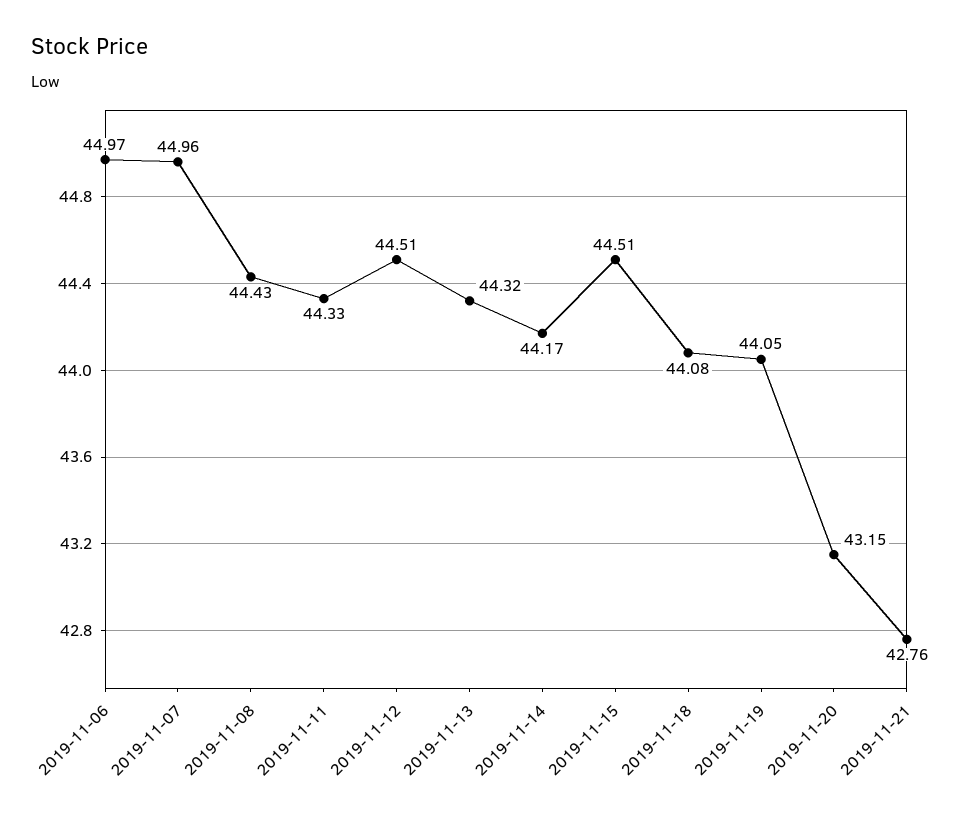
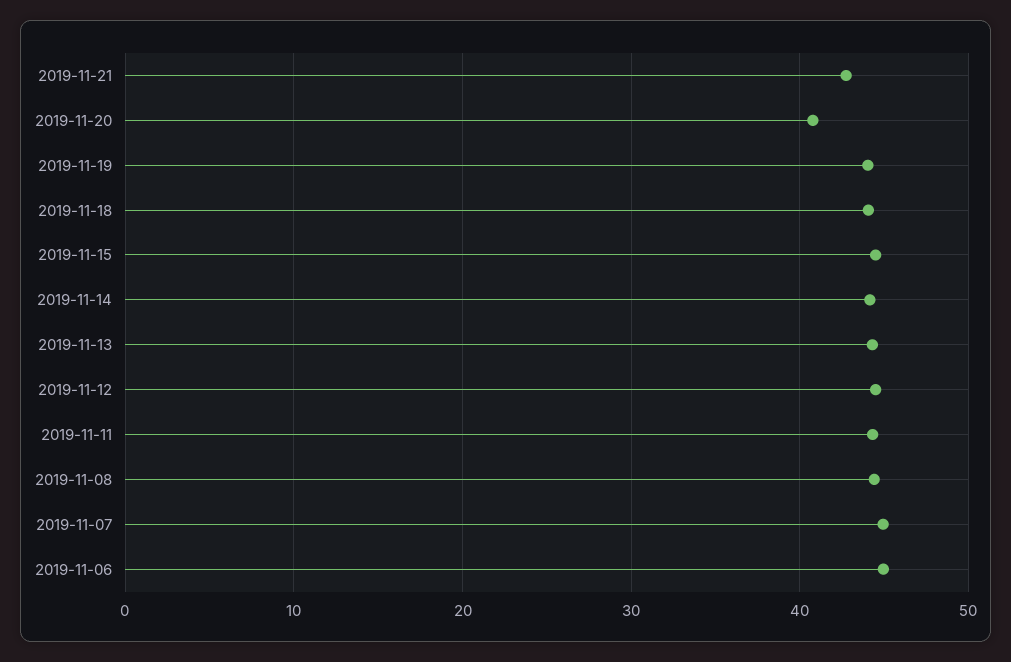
2019-11-20: 43.15 -> 41

